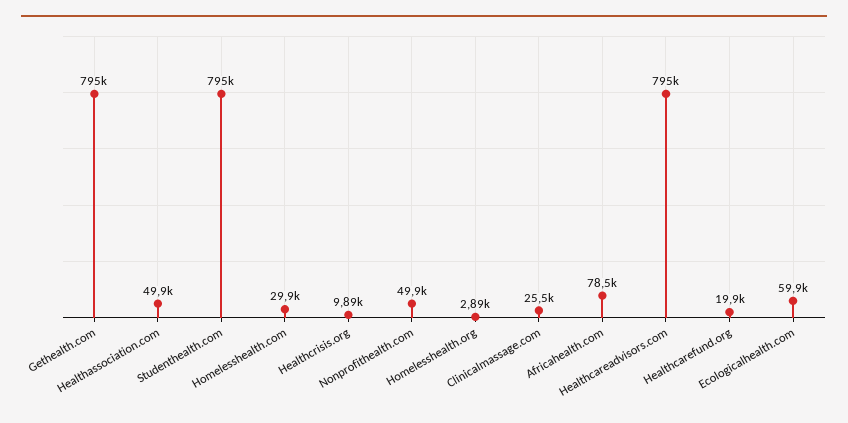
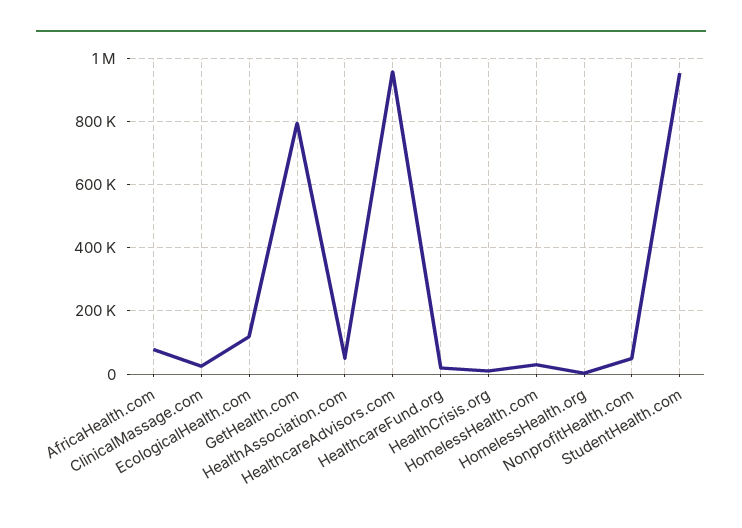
Studenthealth.com: 795000 -> 960000
Healthcareadvisors.com: 795000 -> 960000
Ecologicalhealth.com: 59900 -> 120000

